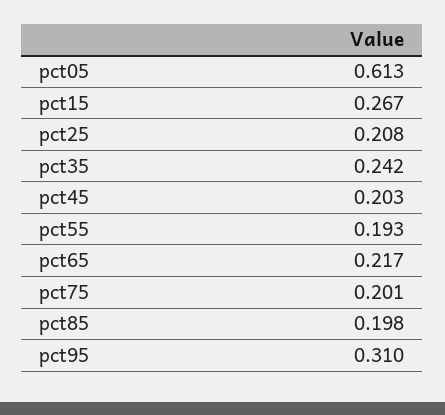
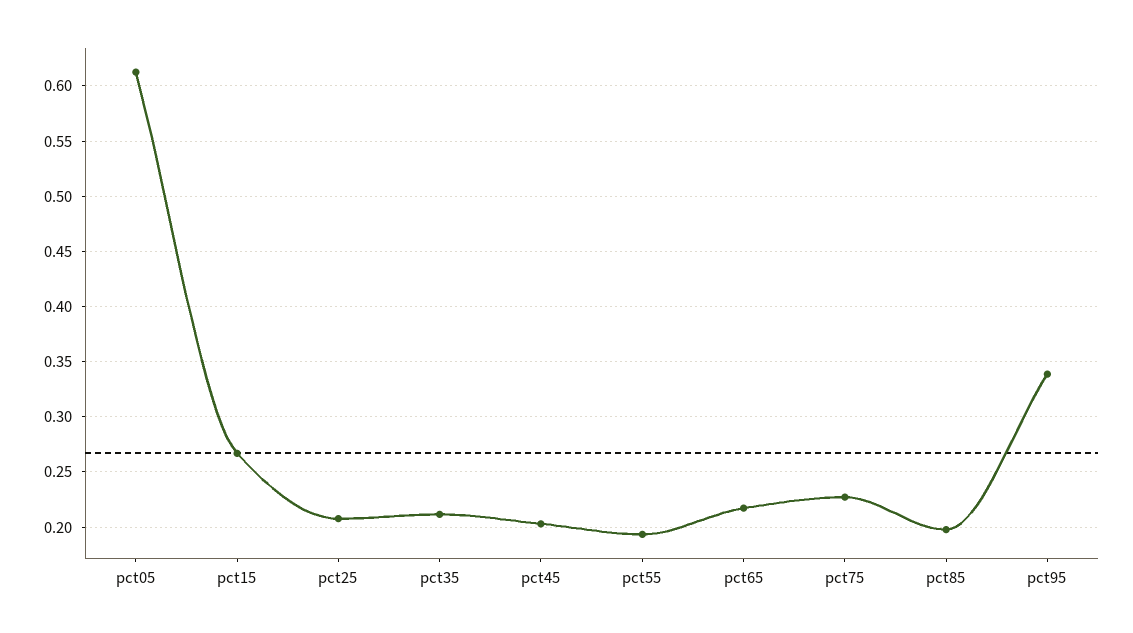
pct35: 0.242 -> 0.21
pct75: 0.201 -> 0.23
pct95: 0.31 -> 0.34

